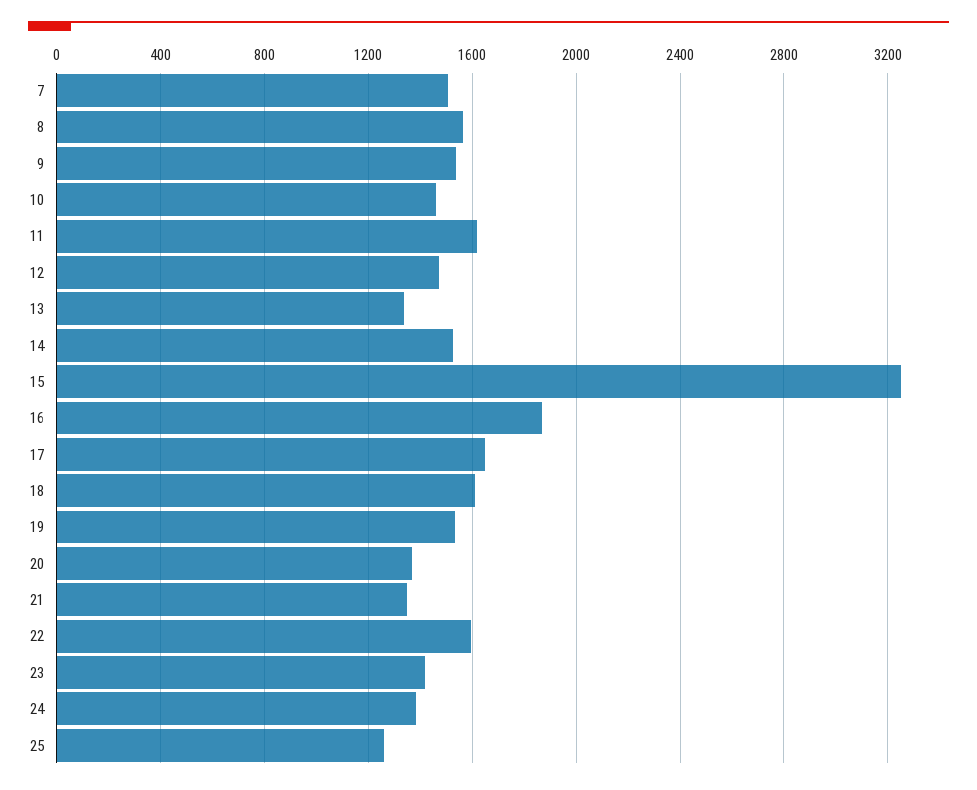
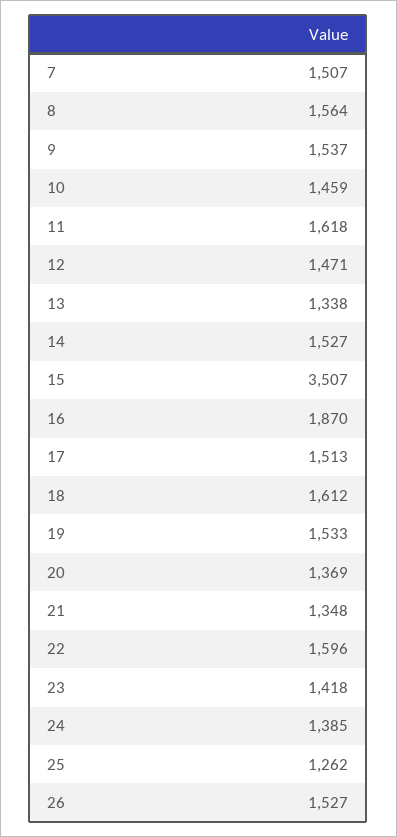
15: 3250 -> 3507
17: 1650 -> 1513
26: none -> 1527

